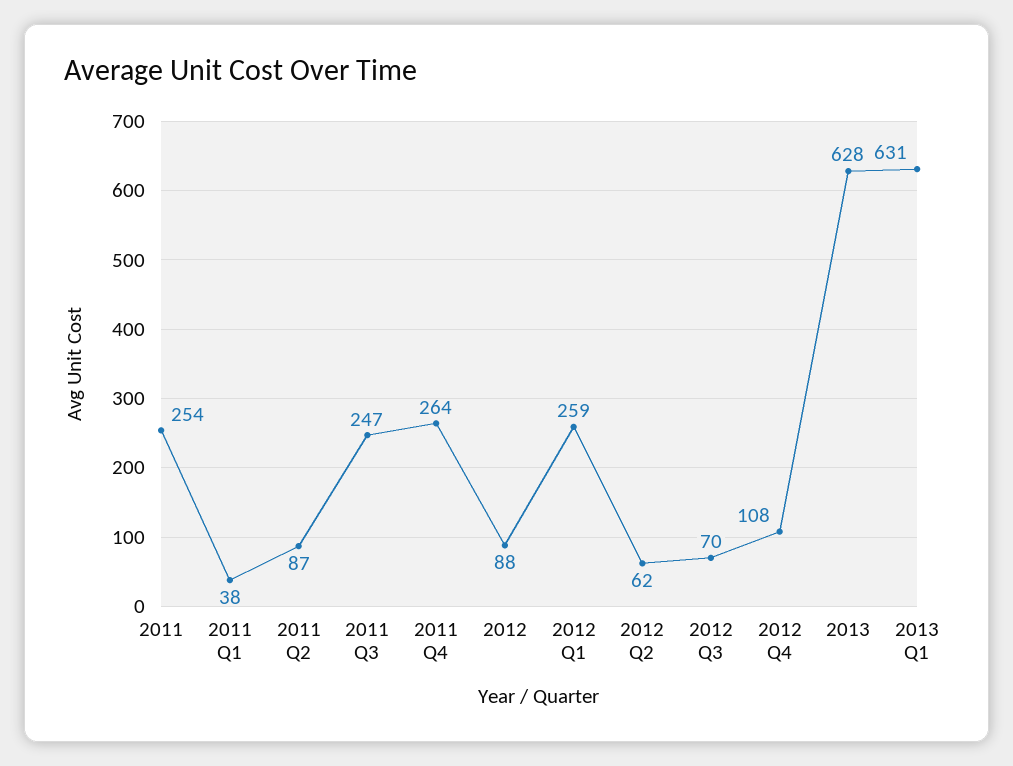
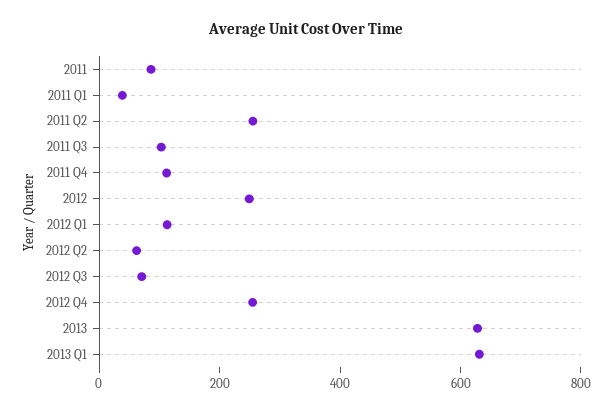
2011: 254 -> 100
2011 Q2: 87 -> 250
2011 Q3: 247 -> 100
2011 Q4: 264 -> 100
2012: 88 -> 250
2012 Q1: 259 -> 100
2012 Q4: 108 -> 250

